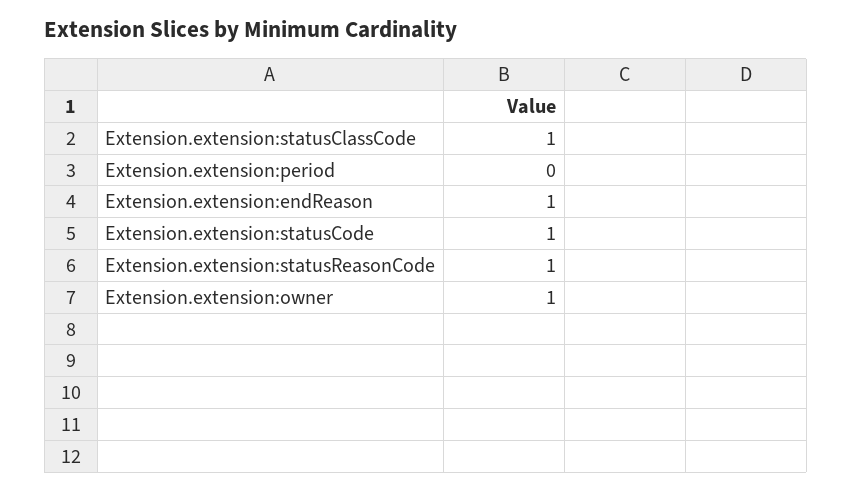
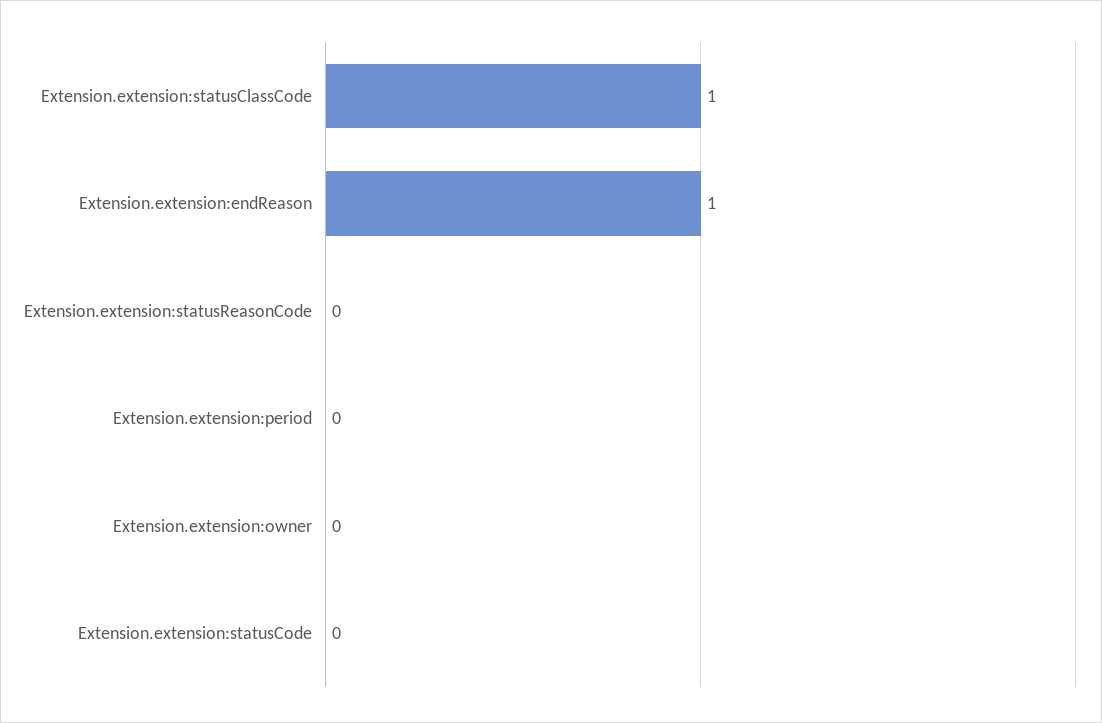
Extension.extension:statusCode: 1 -> 0
Extension.extension:statusReasonCode: 1 -> 0
Extension.extension:owner: 1 -> 0

